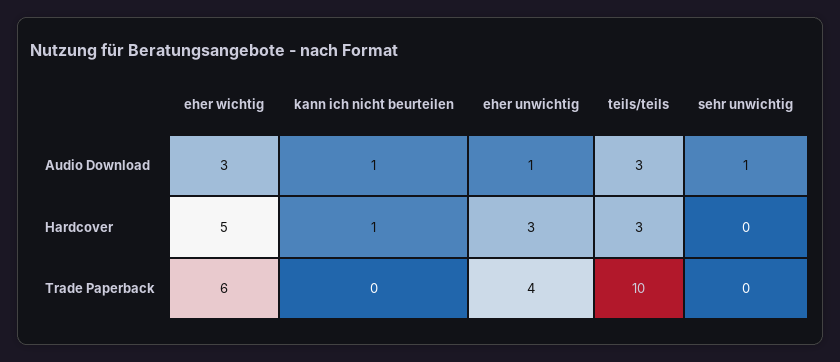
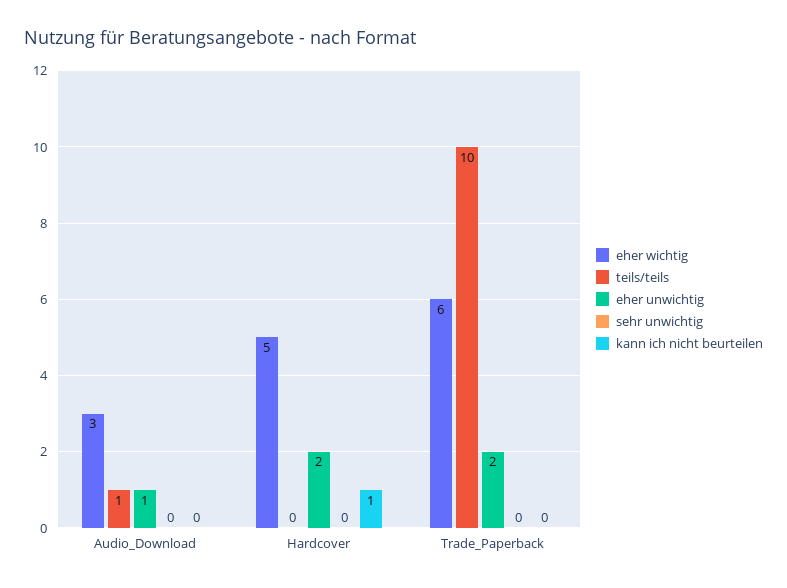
kann ich nicht beurteilen, Audio Download: 1 -> 0
teils/teils, Audio Download: 3 -> 1
sehr unwichtig, Audio Download: 1 -> 0
eher unwichtig, Hardcover: 3 -> 2
teils/teils, Hardcover: 3 -> 0
eher unwichtig, Trade Paperback: 4 -> 2

